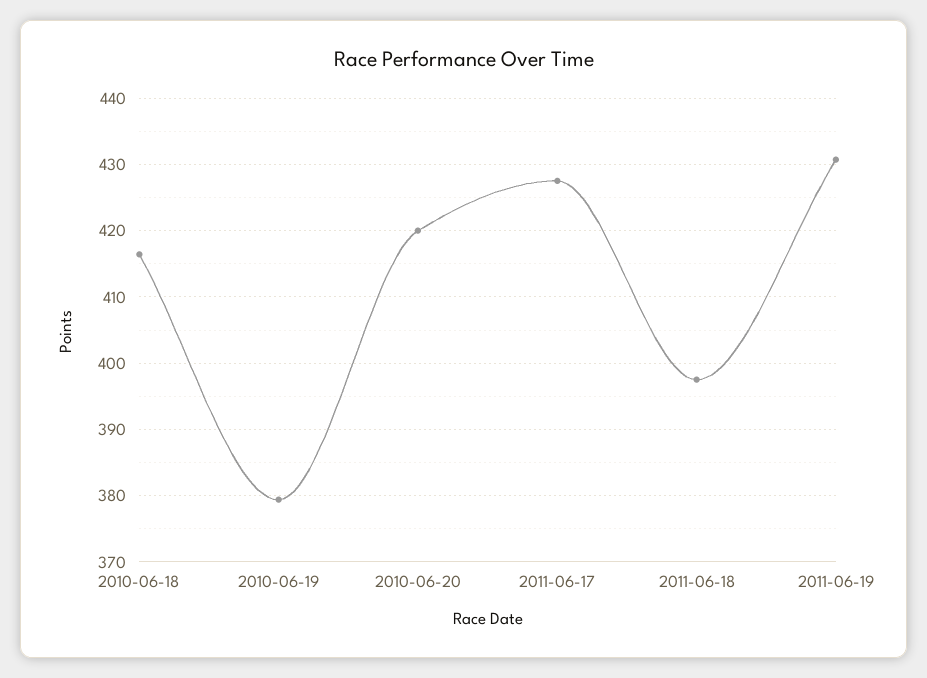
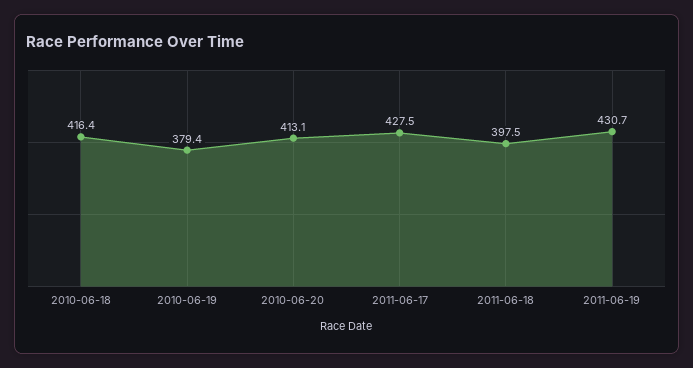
2010-06-20: 420 -> 413.1

